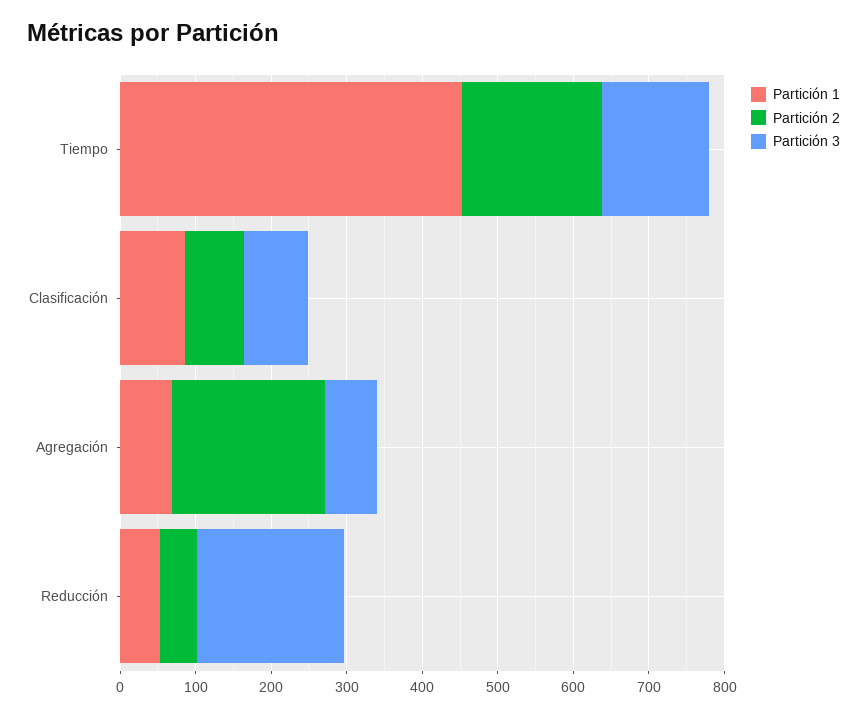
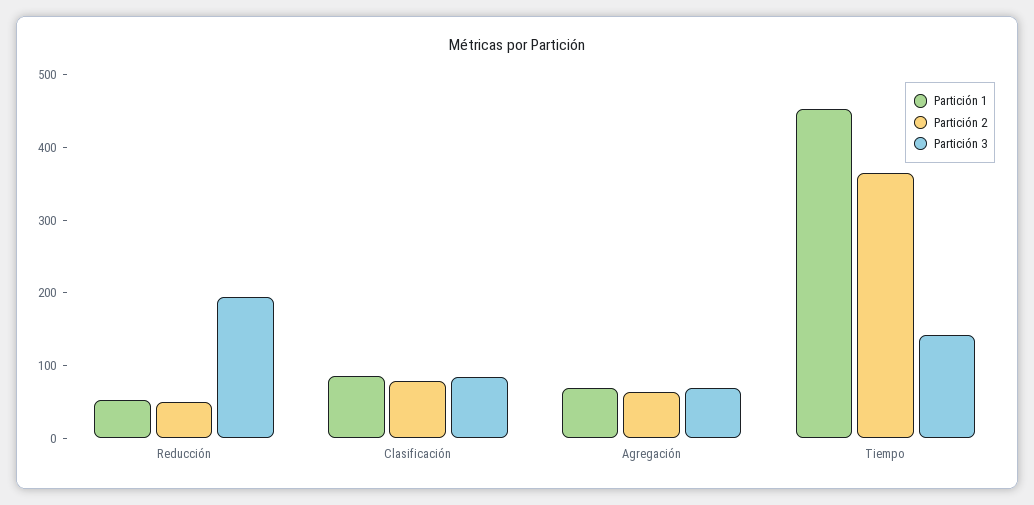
Partición 2, Tiempo: 180 -> 360
Partición 2, Agregación: 200 -> 60

